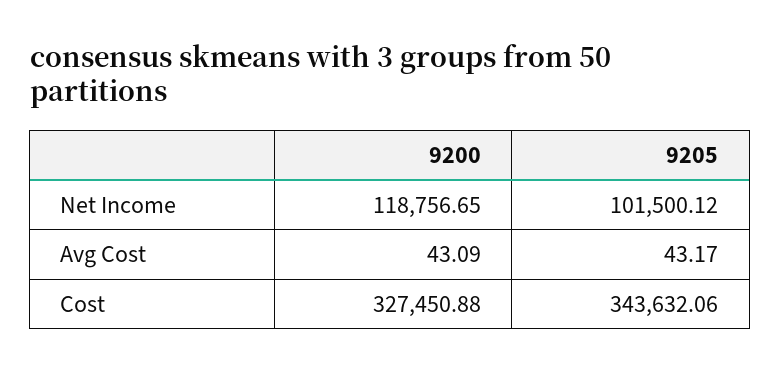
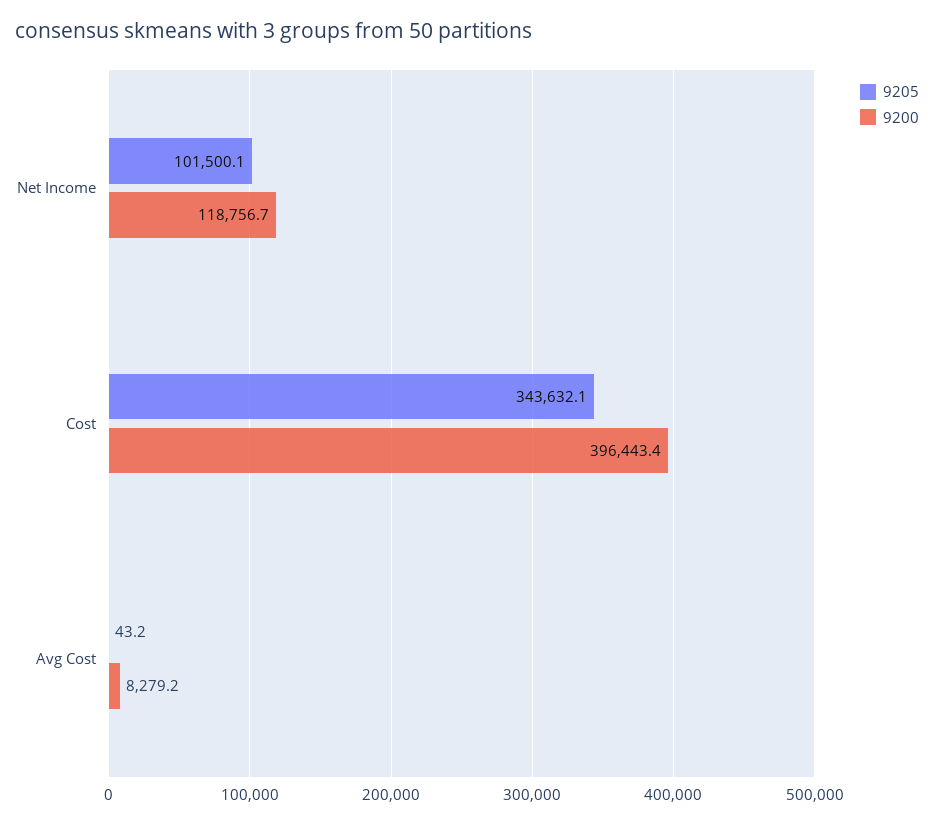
9200, Avg Cost: 43.09 -> 8279.2
9200, Cost: 327450.88 -> 396443.4

